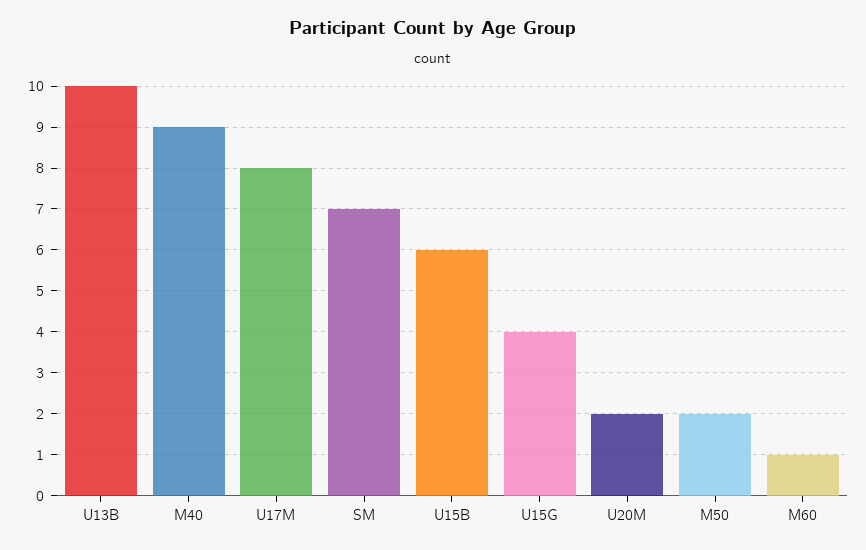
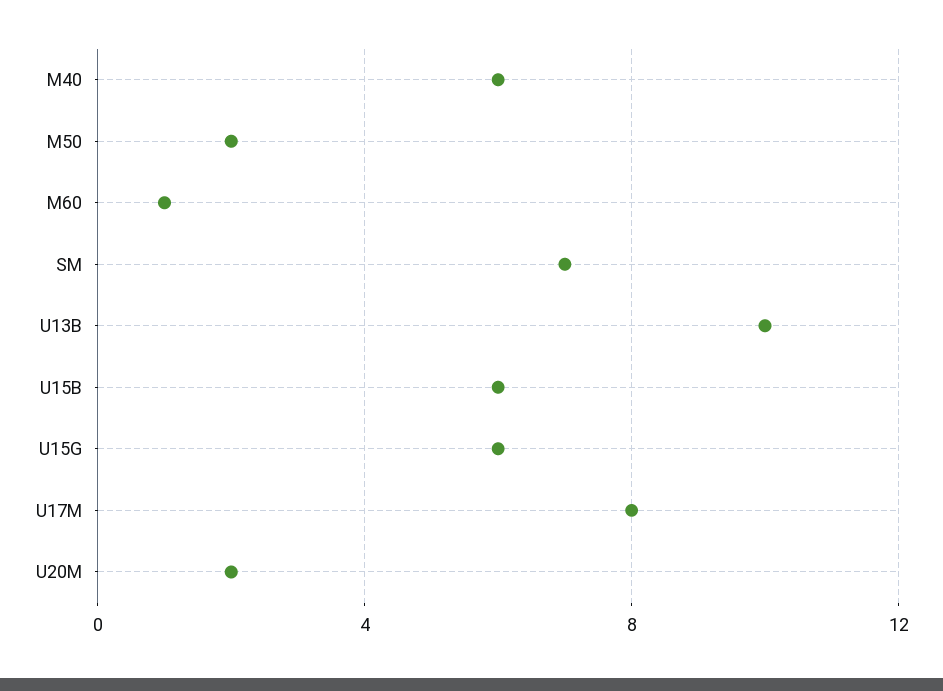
M40: 9 -> 6
U15G: 4 -> 6

